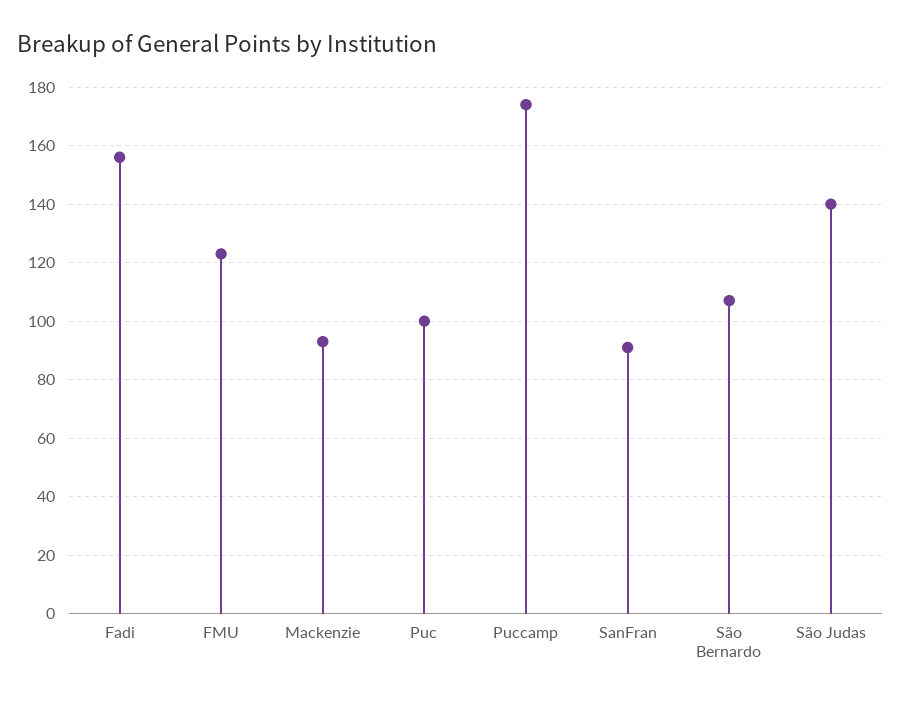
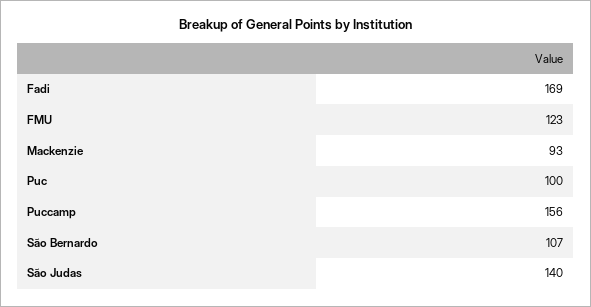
Fadi: 155 -> 169
Puccamp: 175 -> 156
SanFran: 90 -> none

